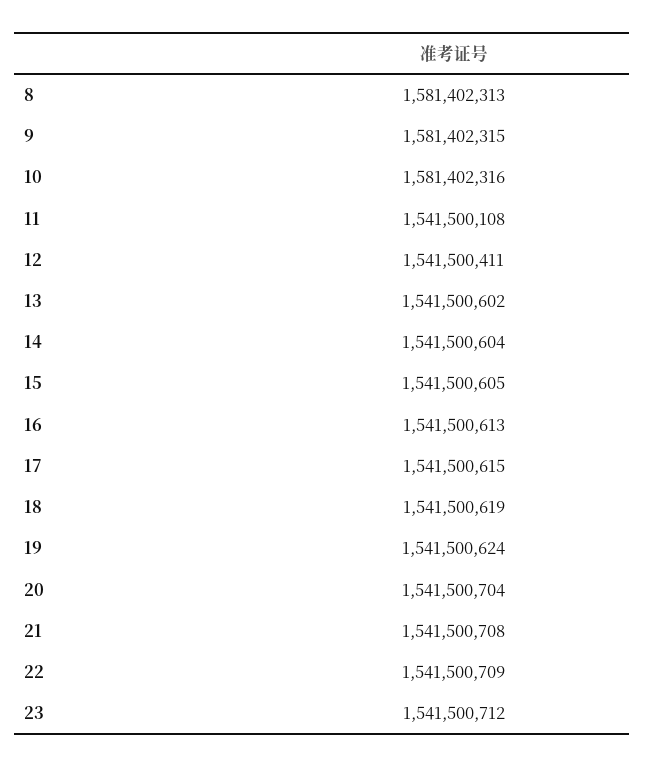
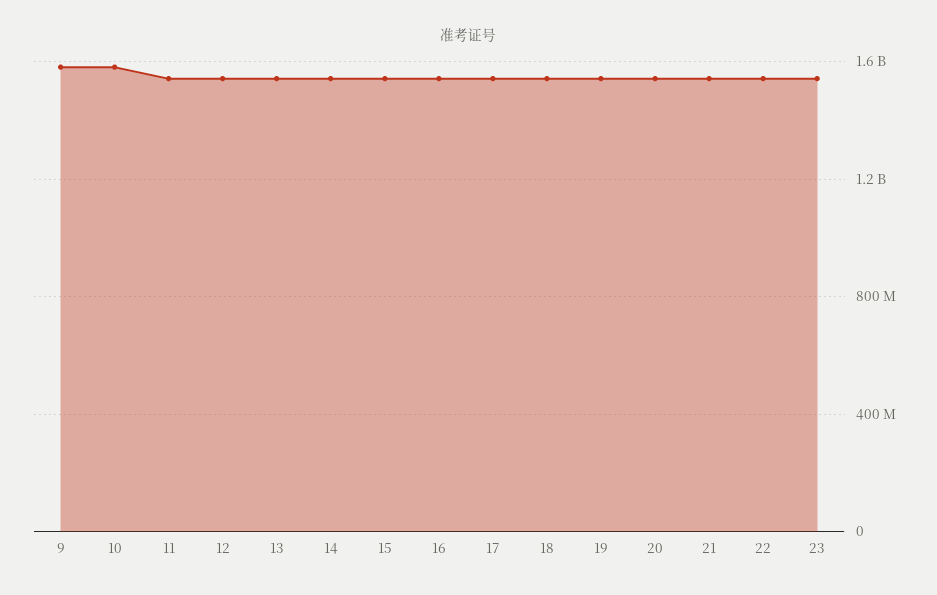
8: 1581402313 -> none

